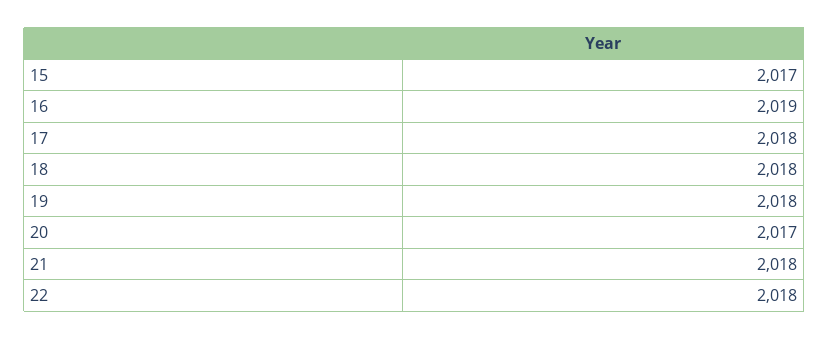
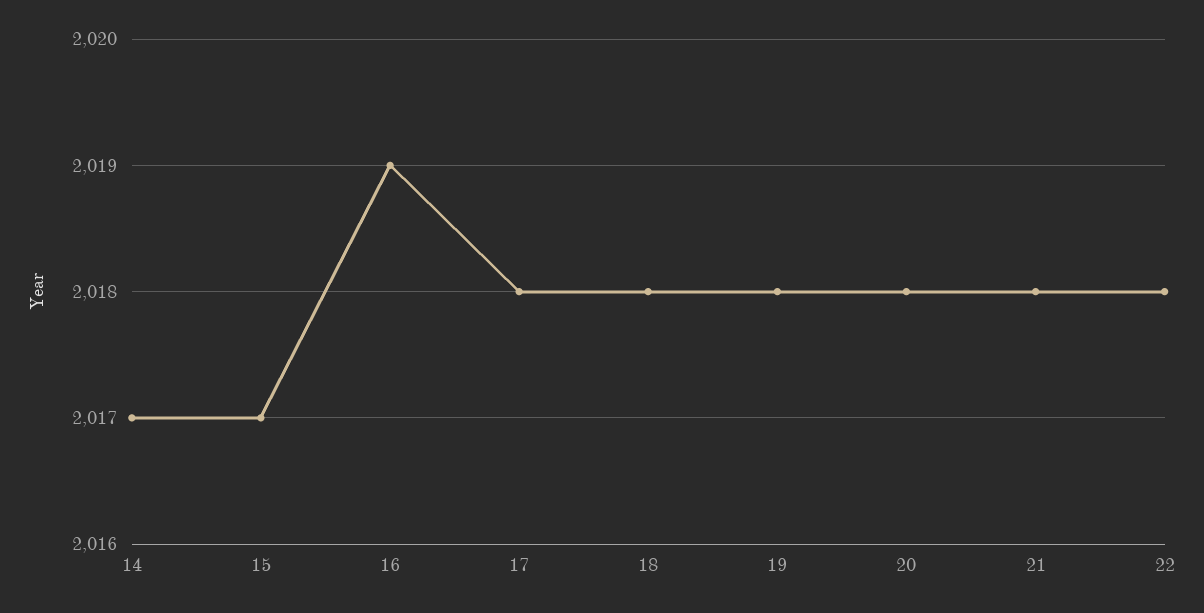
20: 2017 -> 2018
14: none -> 2017

